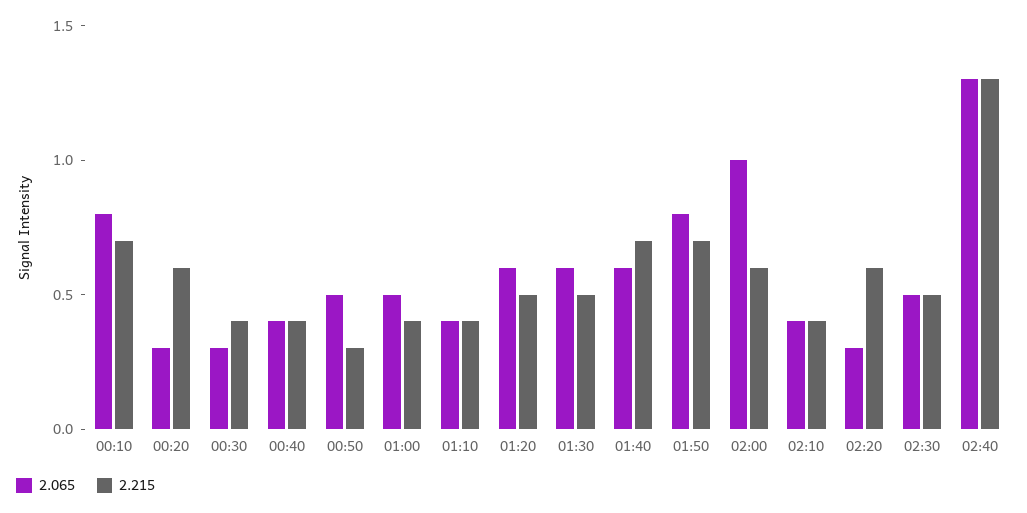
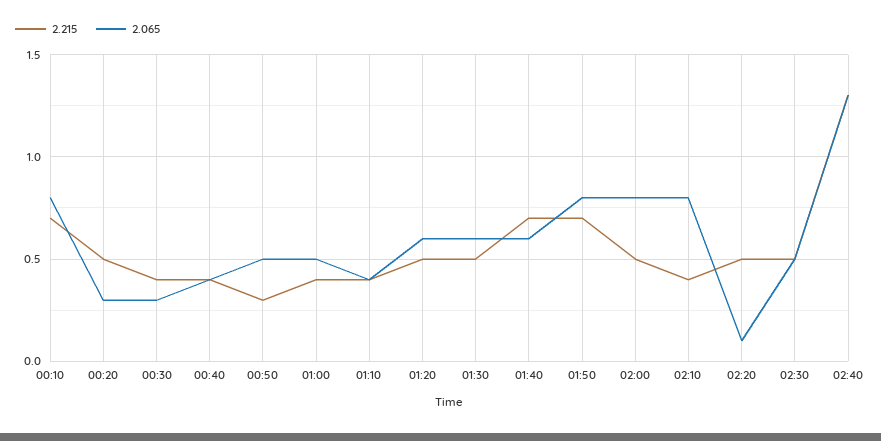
2.215, 00:20: 0.6 -> 0.5
2.065, 02:00: 1 -> 0.8
2.215, 02:00: 0.6 -> 0.5
2.065, 02:10: 0.4 -> 0.8
2.065, 02:20: 0.3 -> 0.1
2.215, 02:20: 0.6 -> 0.5

